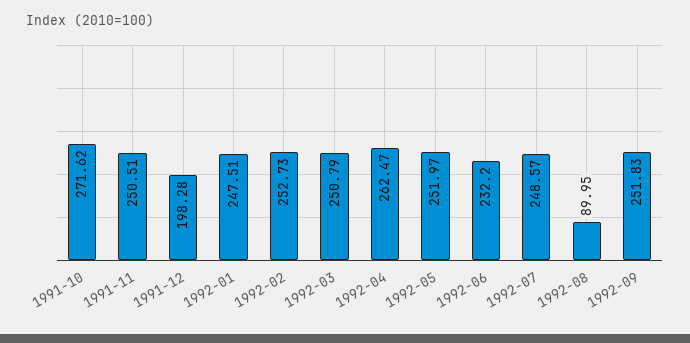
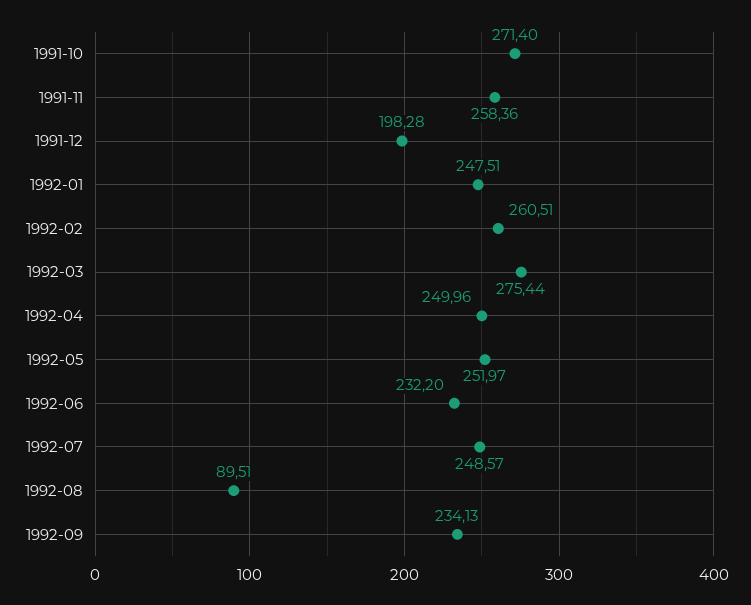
1991-10: 271.62 -> 271.4
1991-11: 250.51 -> 258.36
1992-02: 252.73 -> 260.51
1992-03: 250.79 -> 275.44
1992-04: 262.47 -> 249.96
1992-08: 89.95 -> 89.51
1992-09: 251.83 -> 234.13

